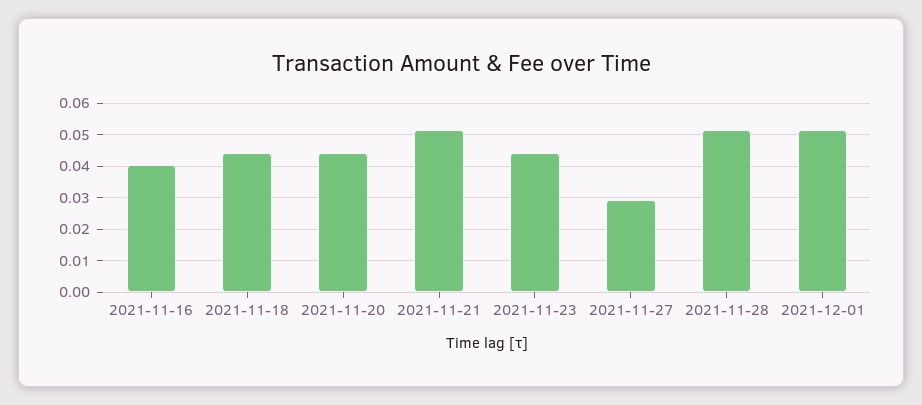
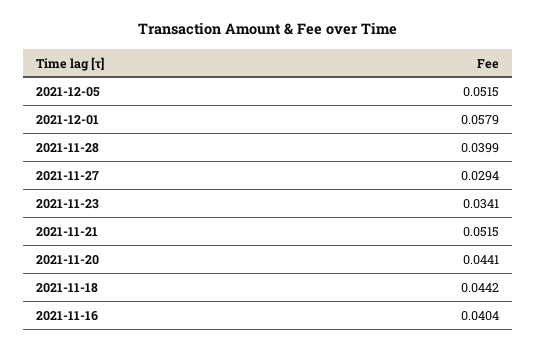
2021-11-23: 0.044 -> 0.0341
2021-11-28: 0.052 -> 0.0399
2021-12-01: 0.052 -> 0.0579
2021-12-05: none -> 0.0515

